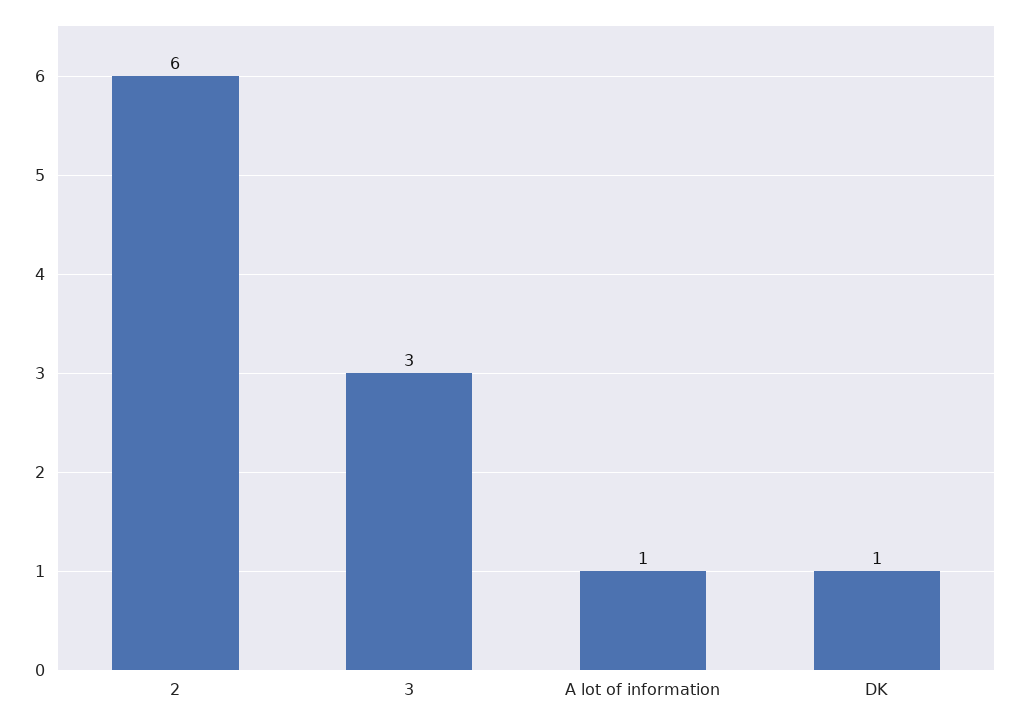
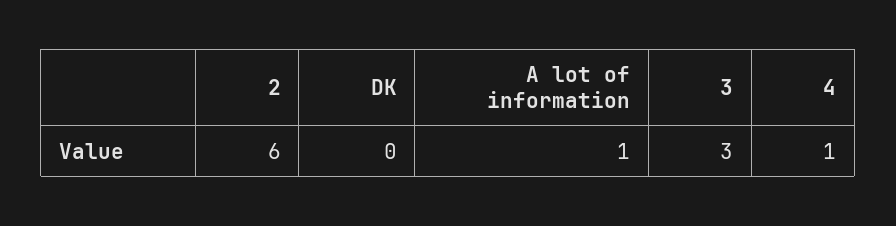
DK: 1 -> 0
4: none -> 1

